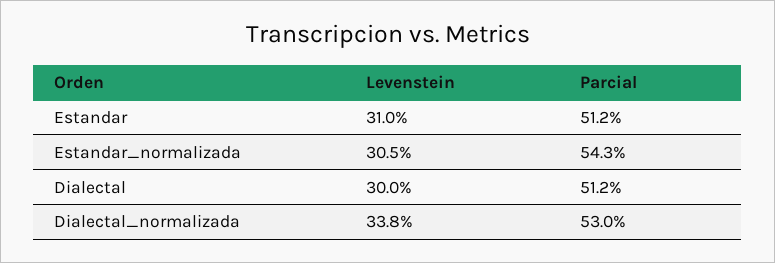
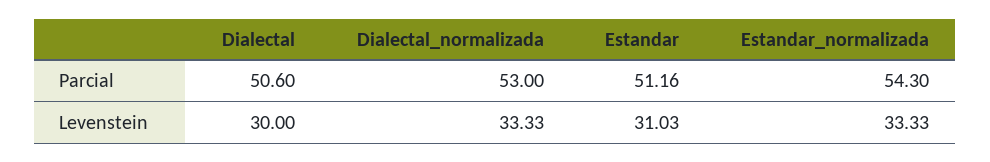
Levenstein, Estandar_normalizada: 30.5 -> 33.33
Parcial, Dialectal: 51.2 -> 50.6
Levenstein, Dialectal_normalizada: 33.8 -> 33.33

